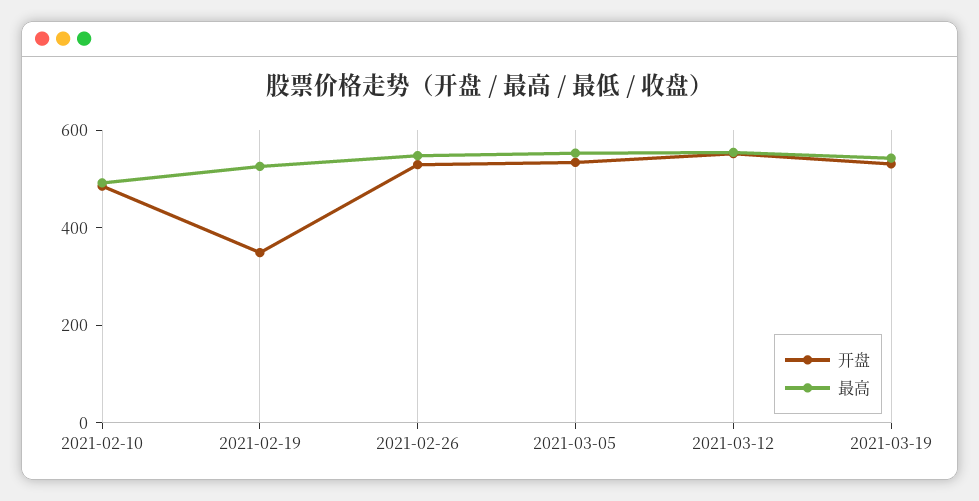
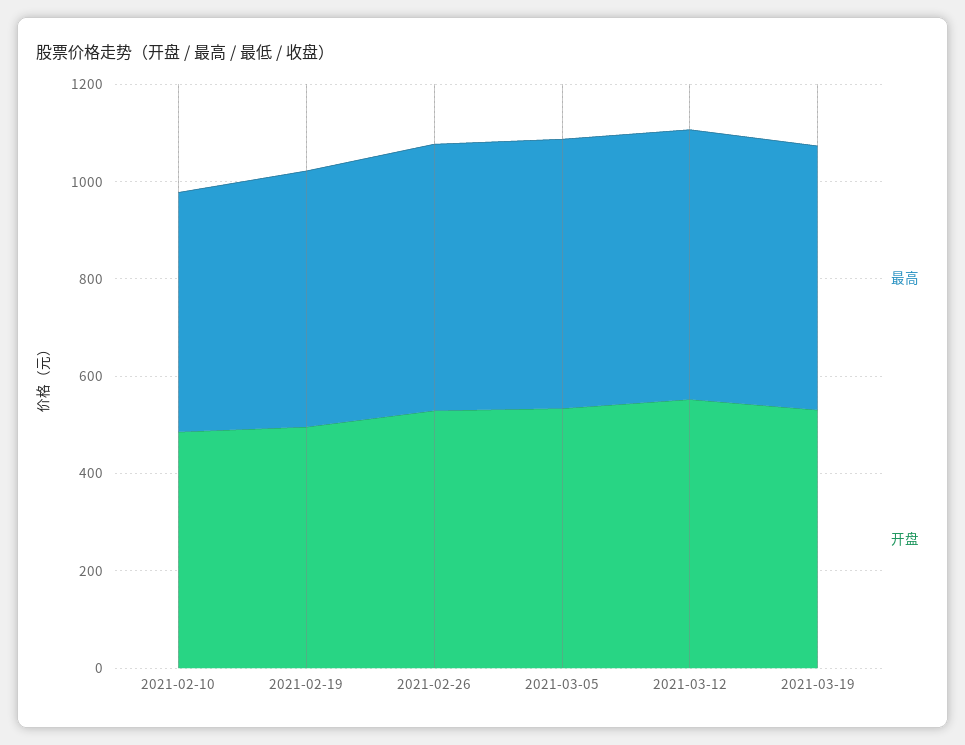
开盘, 2021-02-19: 350 -> 500

